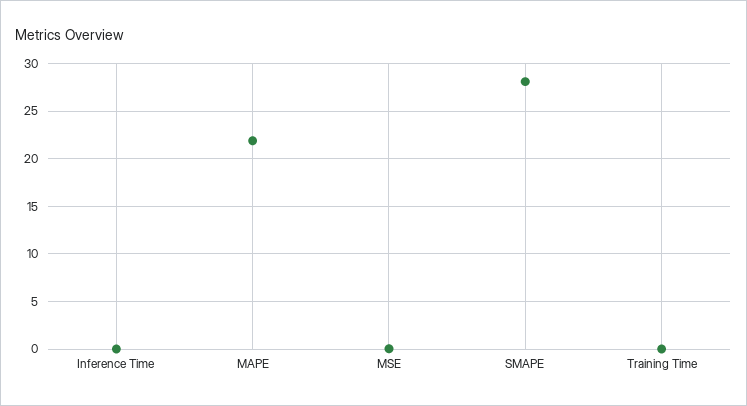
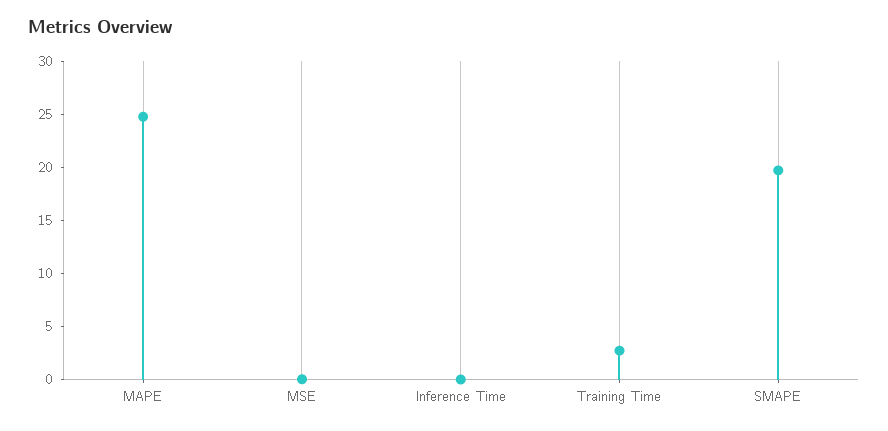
MAPE: 22 -> 25
SMAPE: 28 -> 20
Training Time: 0 -> 3

